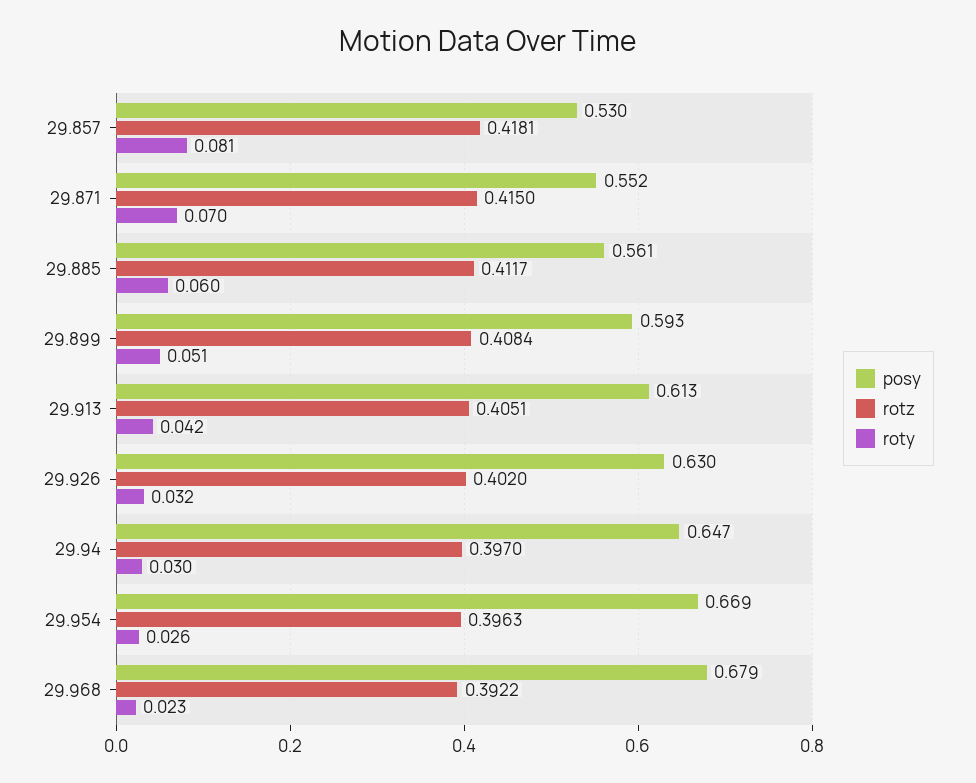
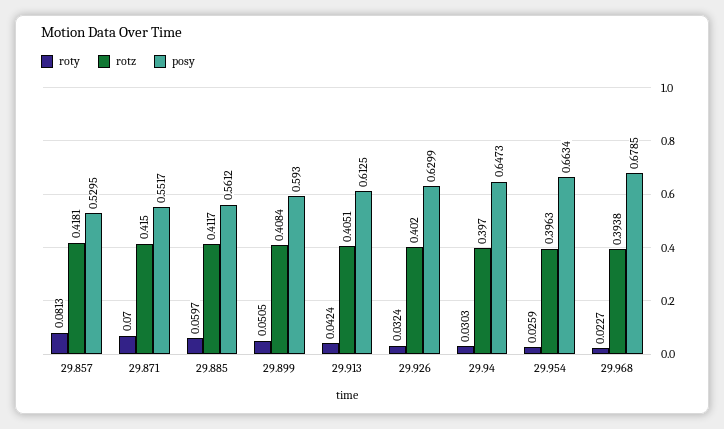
posy, 29.954: 0.669 -> 0.6634
rotz, 29.968: 0.3922 -> 0.3938

